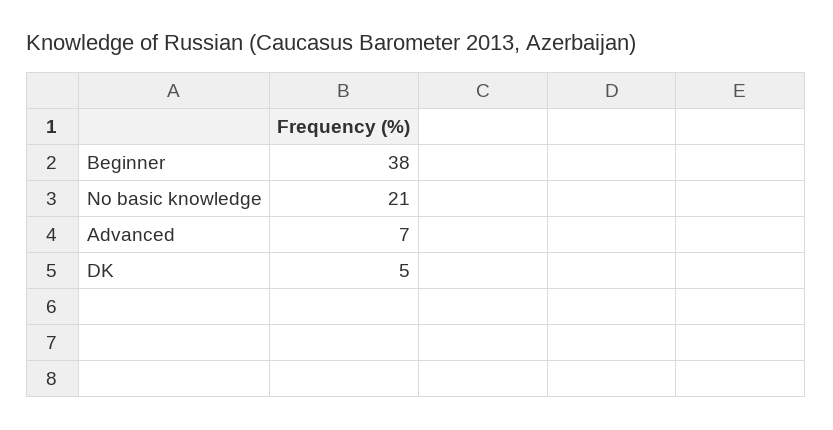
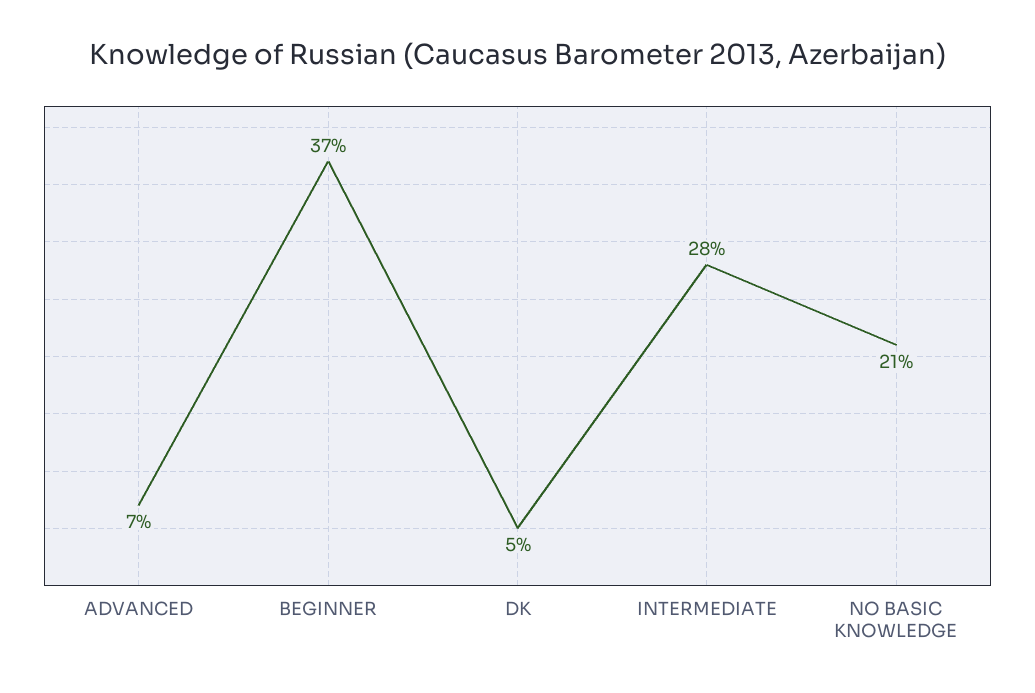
Beginner: 38 -> 37
INTERMEDIATE: none -> 28

